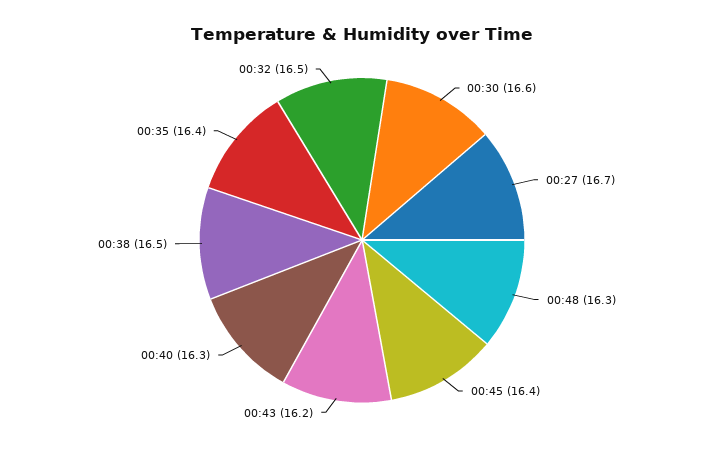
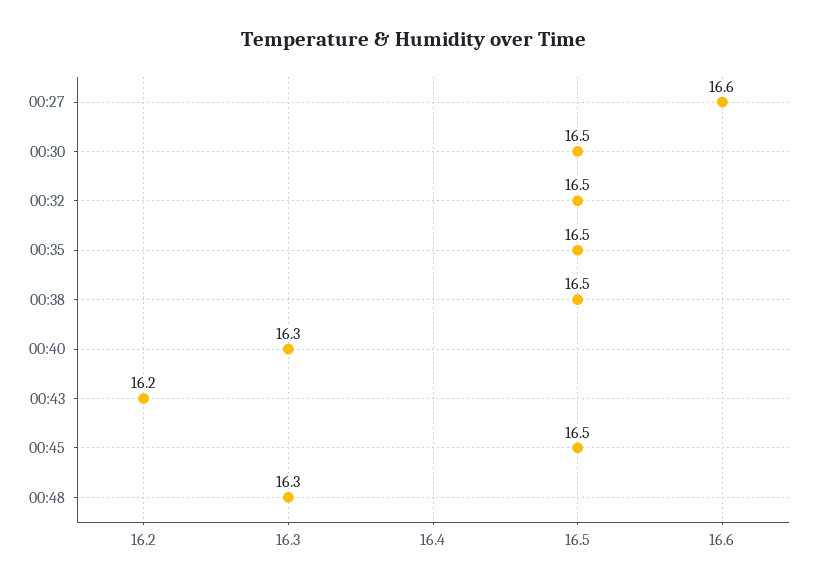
00:30: 16.6 -> 16.5
00:27: 16.7 -> 16.6
00:45: 16.4 -> 16.5
00:35: 16.4 -> 16.5

